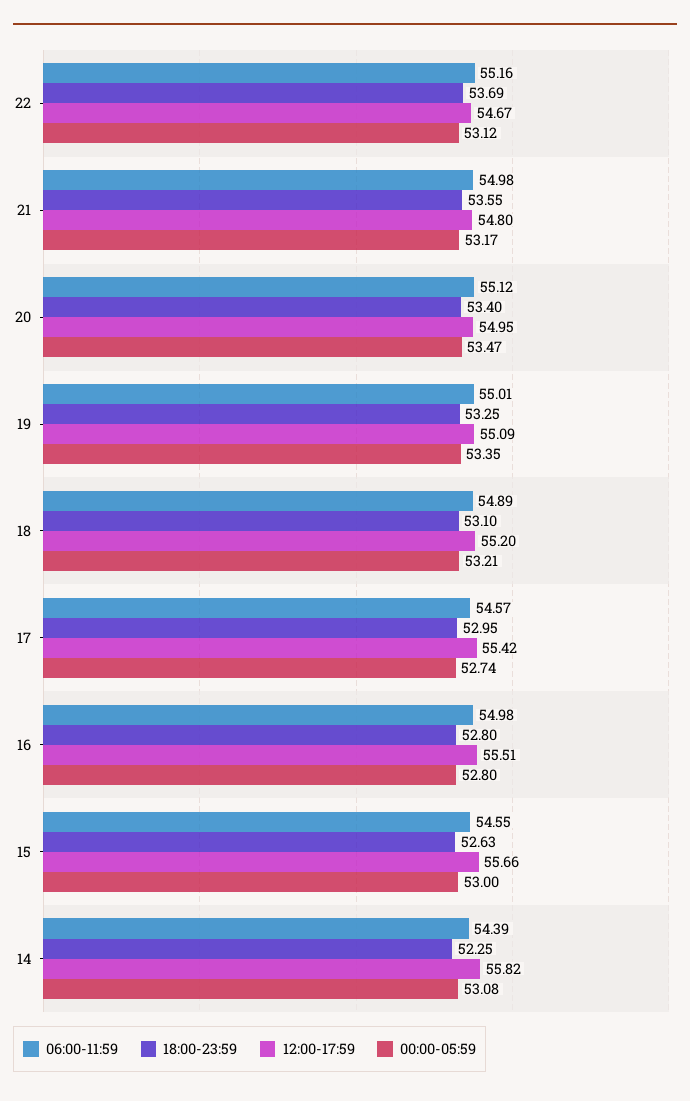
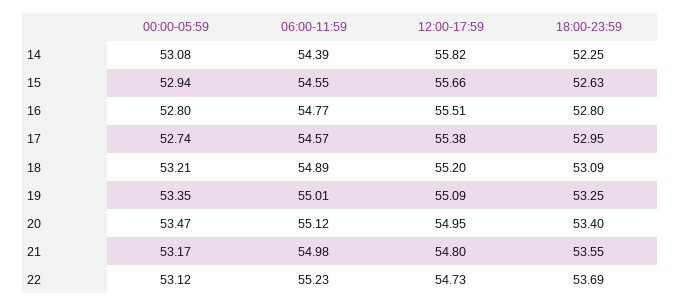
06:00-11:59, 22: 55.16 -> 55.23
12:00-17:59, 22: 54.67 -> 54.73
18:00-23:59, 18: 53.1 -> 53.09
12:00-17:59, 17: 55.42 -> 55.38
06:00-11:59, 16: 54.98 -> 54.77
00:00-05:59, 15: 53 -> 52.94

